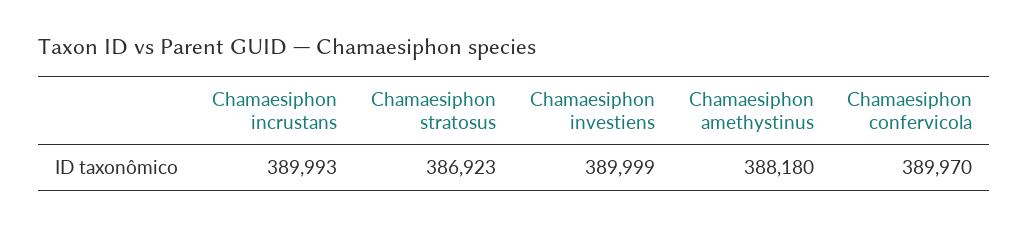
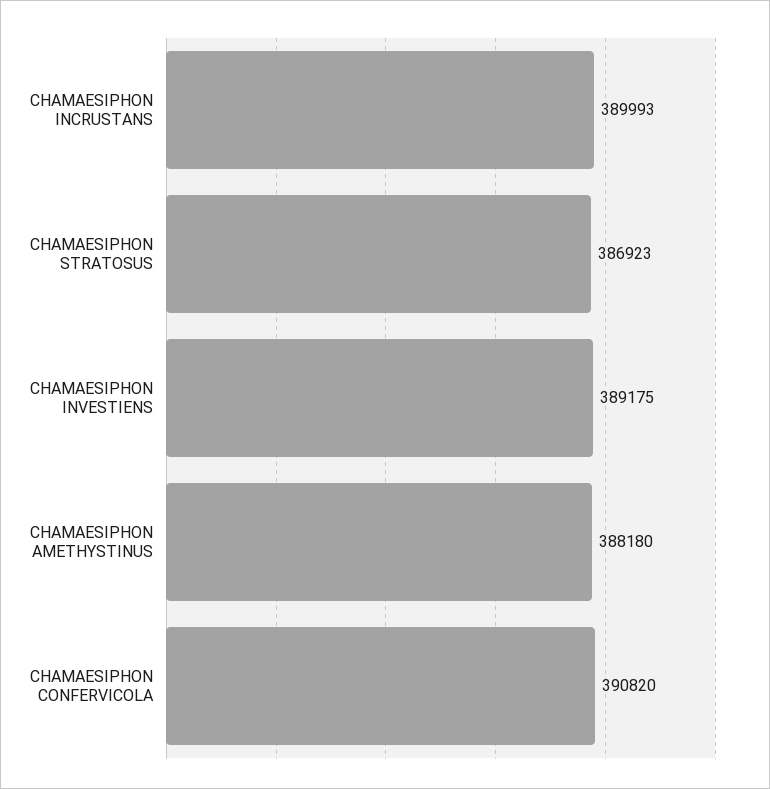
Chamaesiphon investiens: 389999 -> 389175
Chamaesiphon confervicola: 389970 -> 390820

